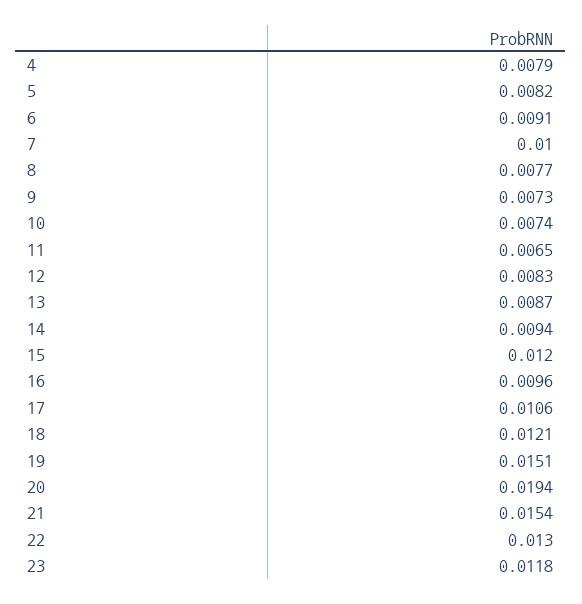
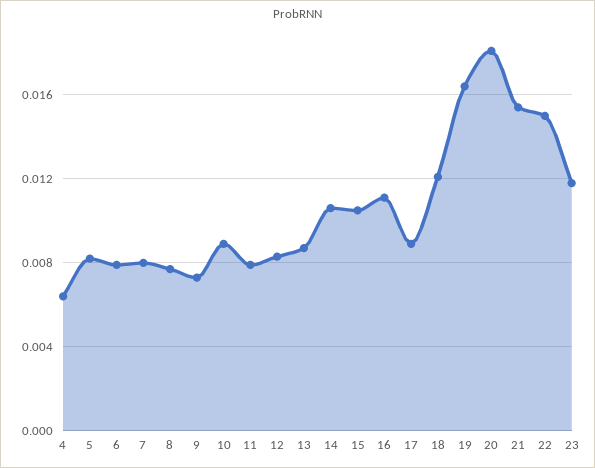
4: 0.0079 -> 0.0065
6: 0.0091 -> 0.008
7: 0.01 -> 0.008
10: 0.0074 -> 0.009
11: 0.0065 -> 0.008
14: 0.0094 -> 0.0105
15: 0.012 -> 0.0105
16: 0.0096 -> 0.011
17: 0.0106 -> 0.009
19: 0.0151 -> 0.0165
20: 0.0194 -> 0.018
22: 0.013 -> 0.015

